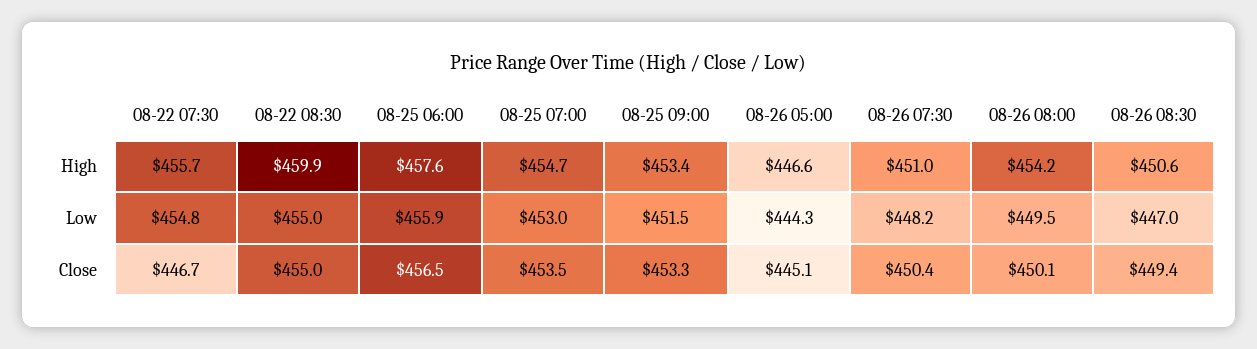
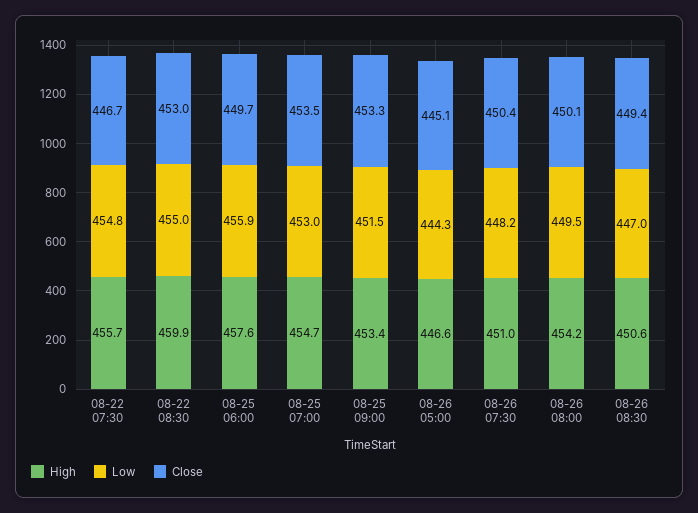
Close, 08-22 08:30: 455 -> 453
Close, 08-25 06:00: 456.5 -> 449.7

